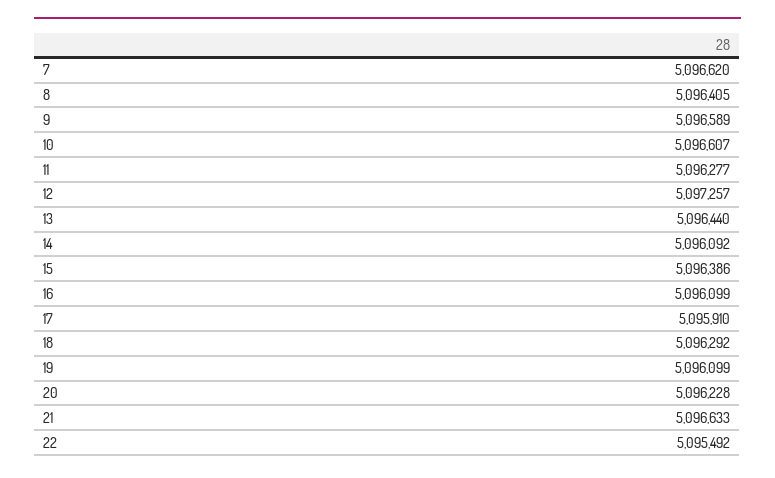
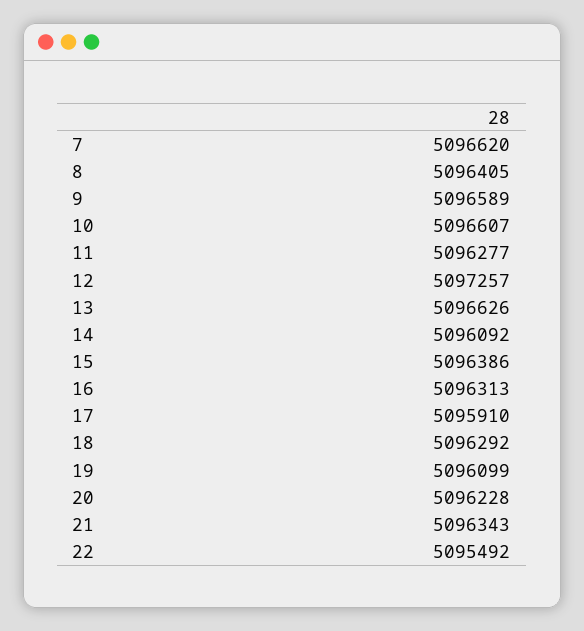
13: 5096440 -> 5096626
16: 5096099 -> 5096313
21: 5096633 -> 5096343

